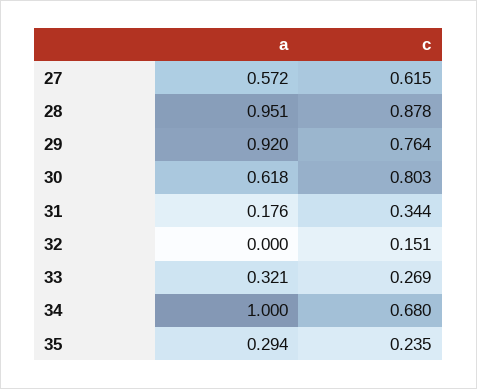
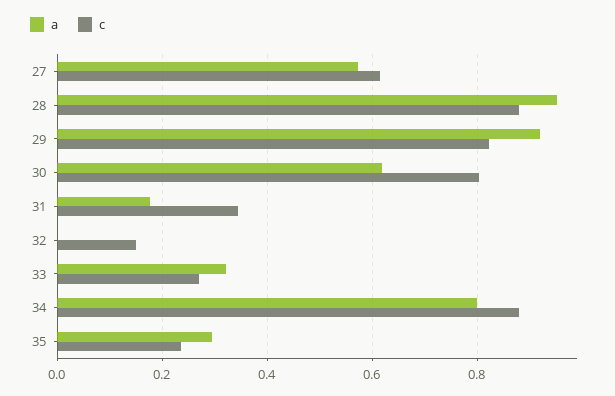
c, 29: 0.764 -> 0.82
a, 34: 1 -> 0.8
c, 34: 0.68 -> 0.88

